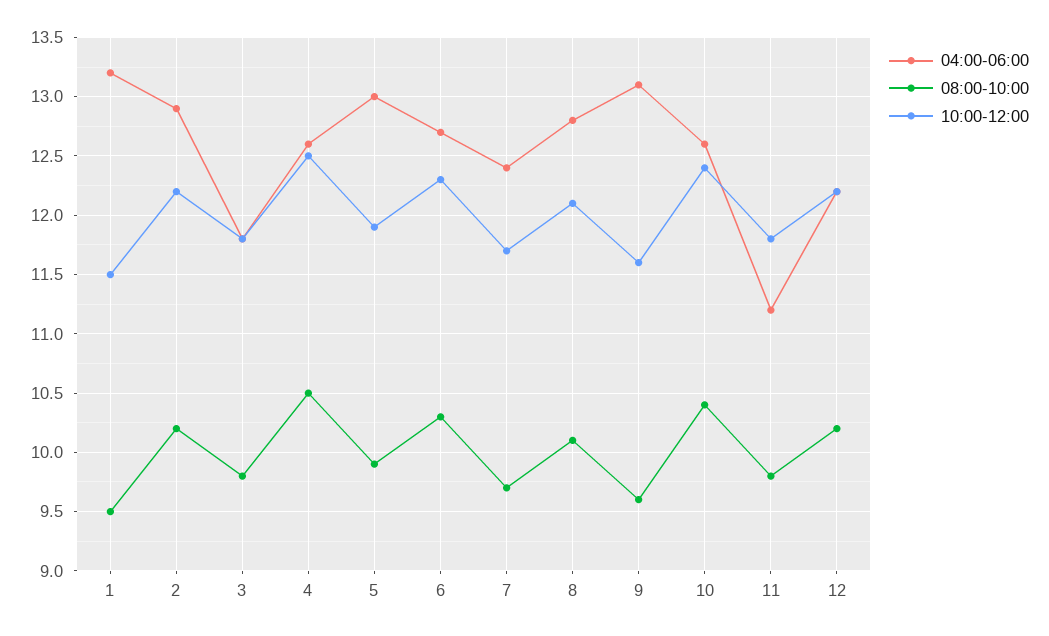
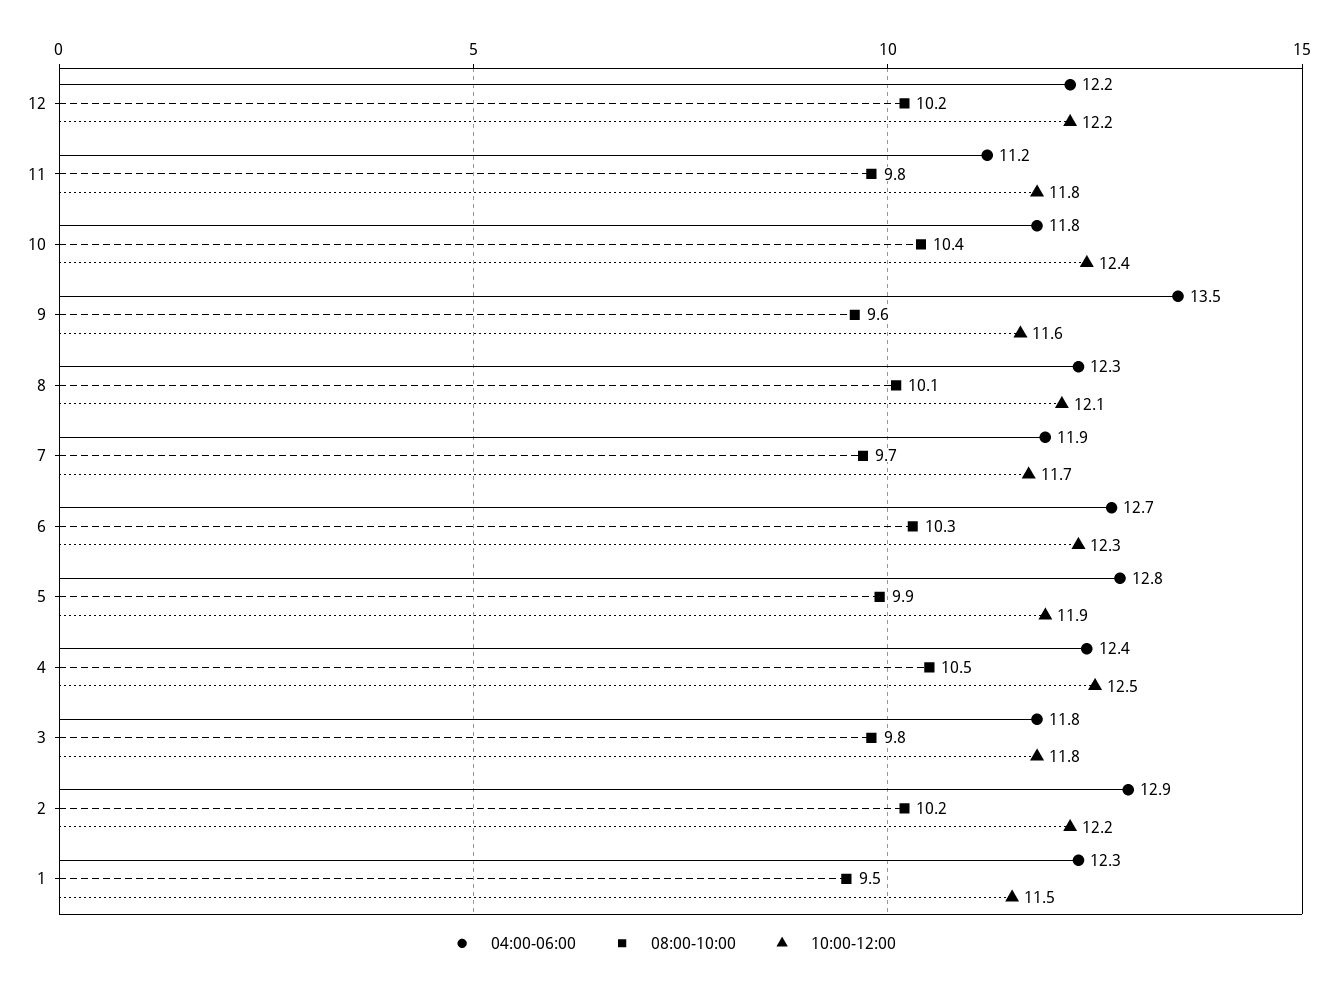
04:00-06:00, 1: 13.2 -> 12.3
04:00-06:00, 4: 12.6 -> 12.4
04:00-06:00, 5: 13 -> 12.8
04:00-06:00, 7: 12.4 -> 11.9
04:00-06:00, 8: 12.8 -> 12.3
04:00-06:00, 9: 13.1 -> 13.5
04:00-06:00, 10: 12.6 -> 11.8

